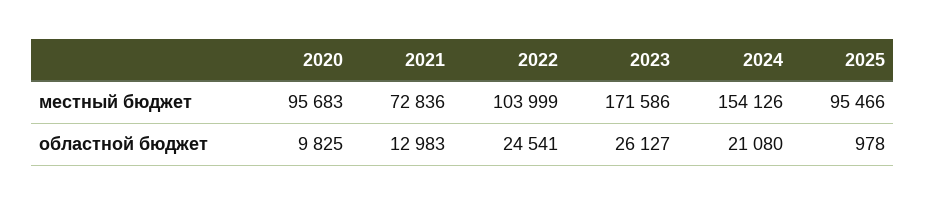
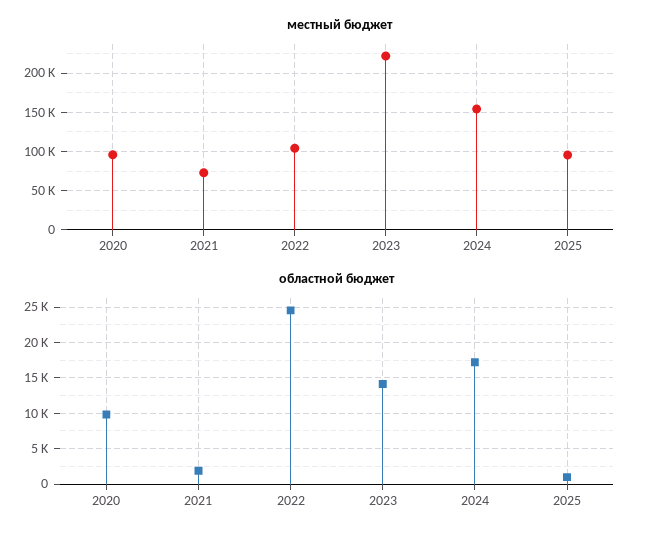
местный бюджет, 2023: 171586 -> 220000
областной бюджет, 2021: 12983 -> 2000
областной бюджет, 2023: 26127 -> 14000
областной бюджет, 2024: 21080 -> 17000

